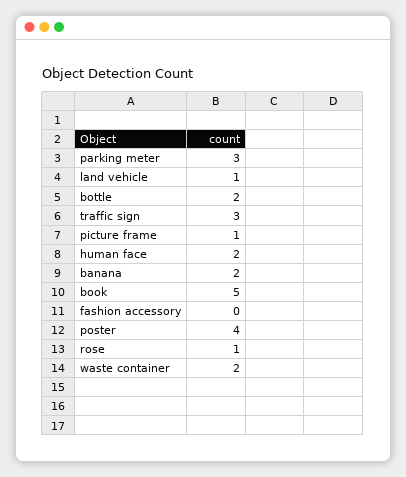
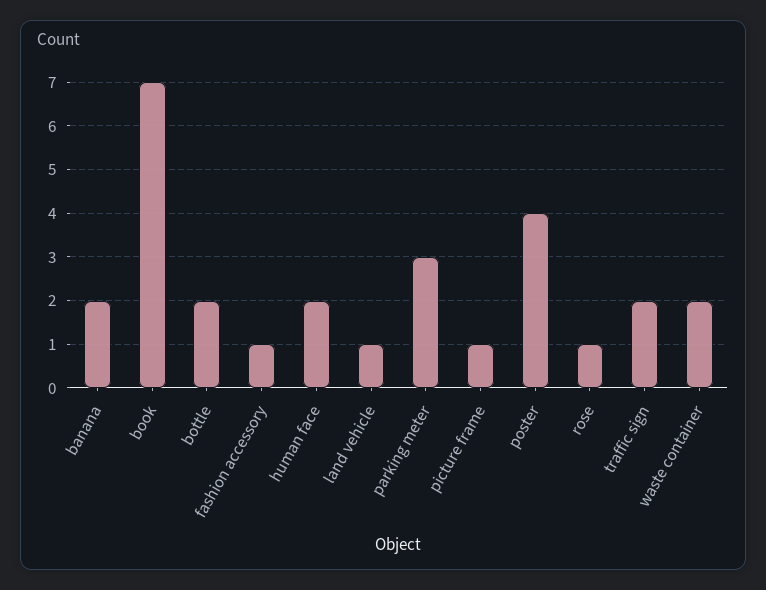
traffic sign: 3 -> 2
book: 5 -> 7
fashion accessory: 0 -> 1

